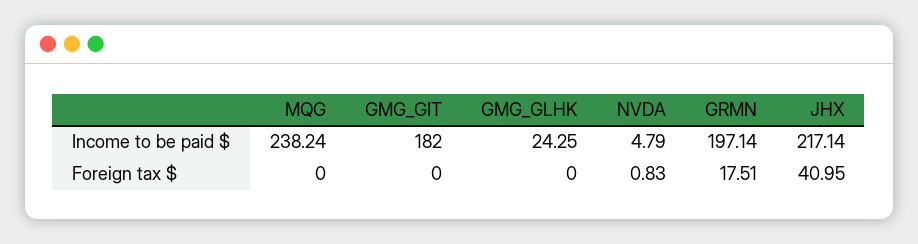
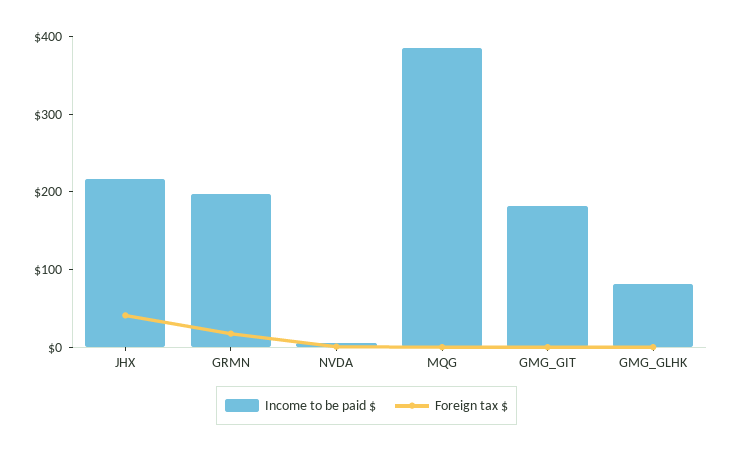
Income to be paid $, MQG: 238.24 -> 380
Income to be paid $, GMG_GLHK: 24.25 -> 80

